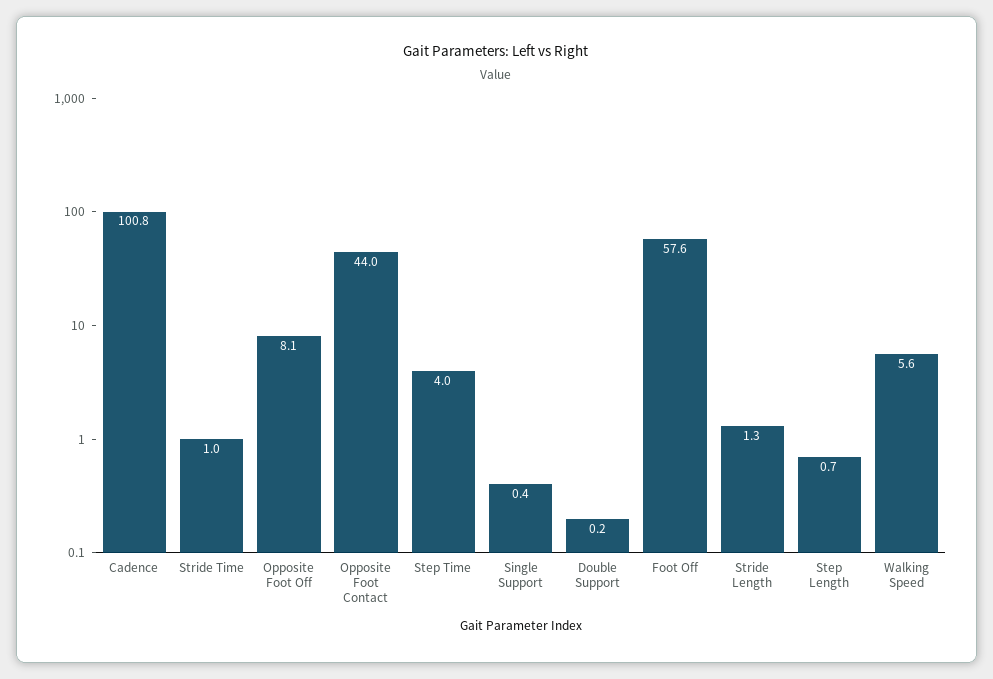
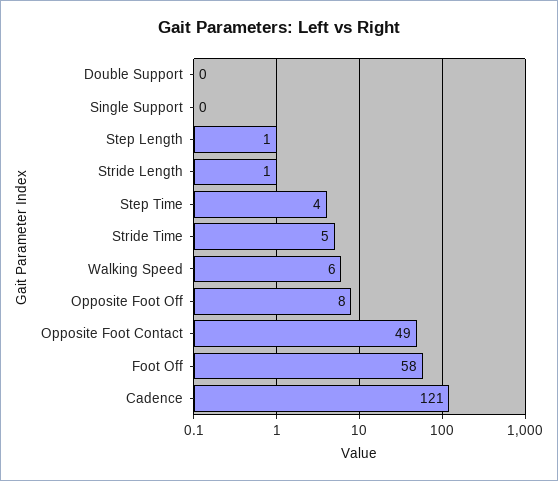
Cadence: 100.8 -> 121
Stride Time: 1 -> 5
Opposite Foot Contact: 44 -> 49

